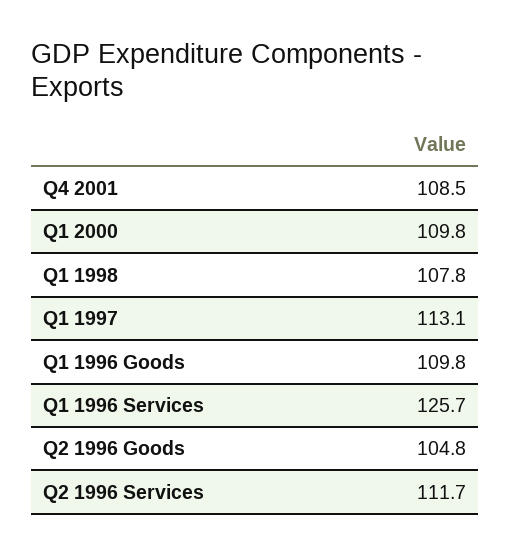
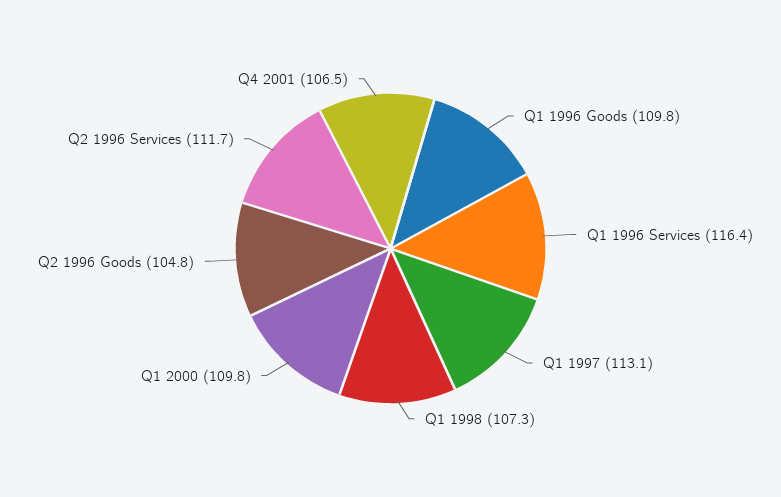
Q4 2001: 108.5 -> 106.5
Q1 1998: 107.8 -> 107.3
Q1 1996 Services: 125.7 -> 116.4

